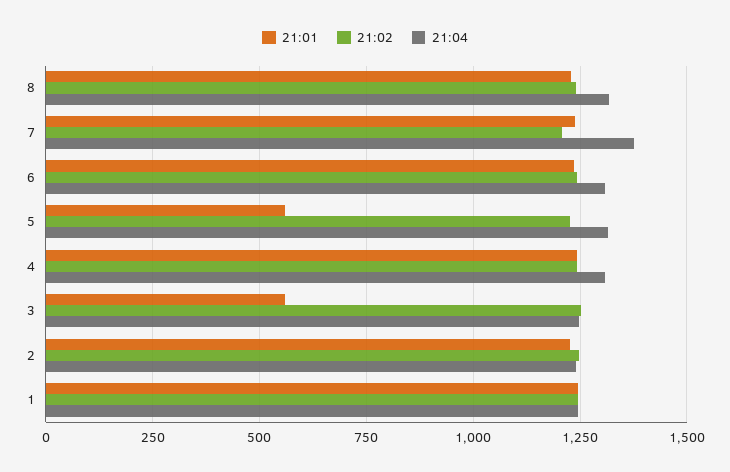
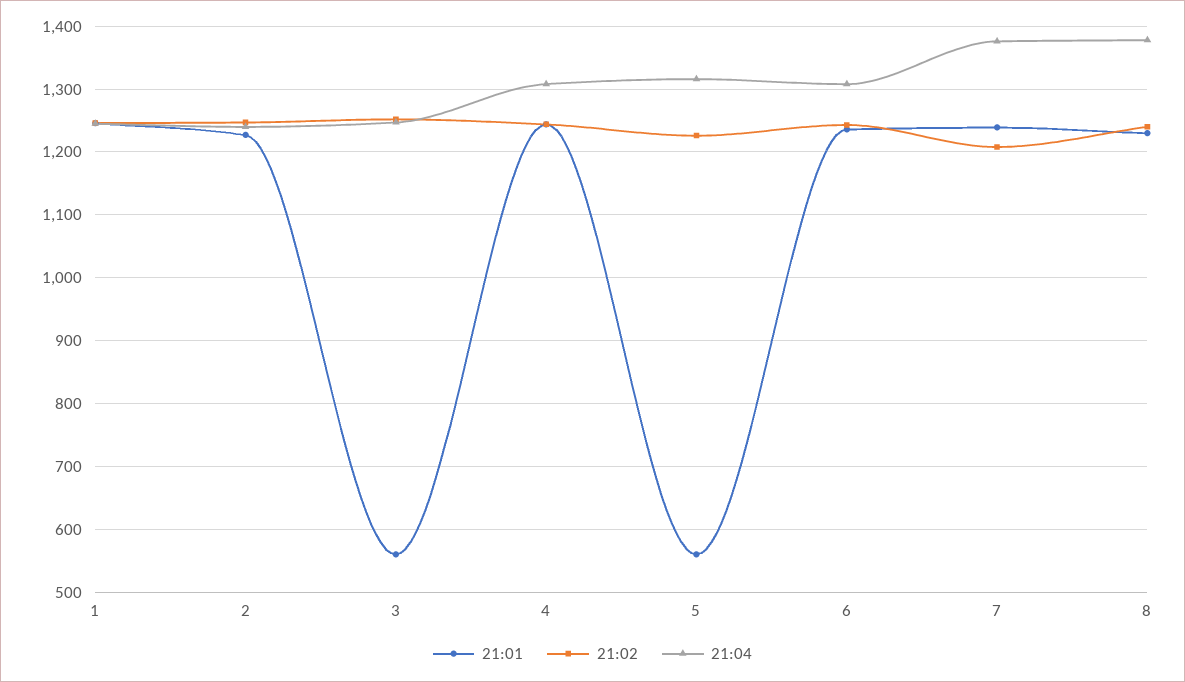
21:04, 8: 1325 -> 1380

